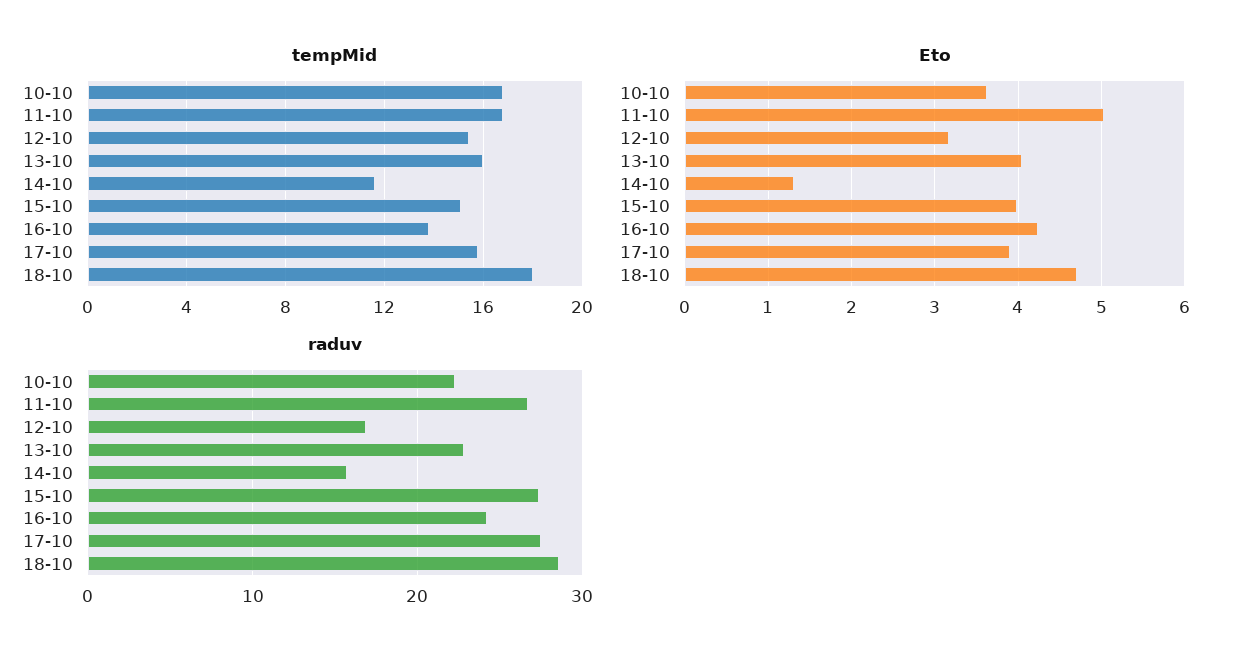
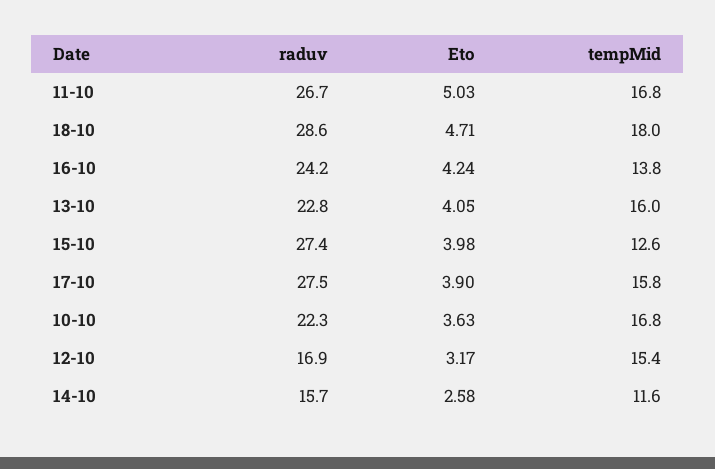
tempMid, 15-10: 15 -> 12.6
Eto, 14-10: 1.3 -> 2.58

